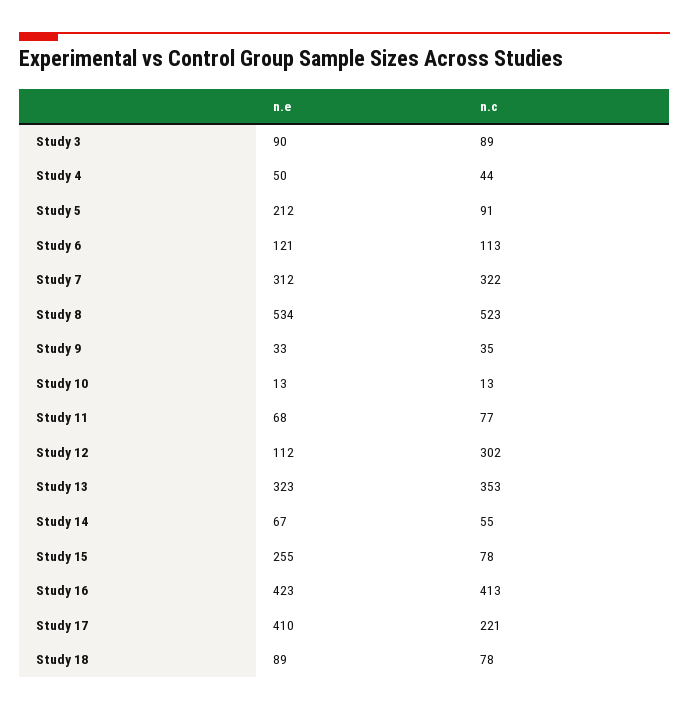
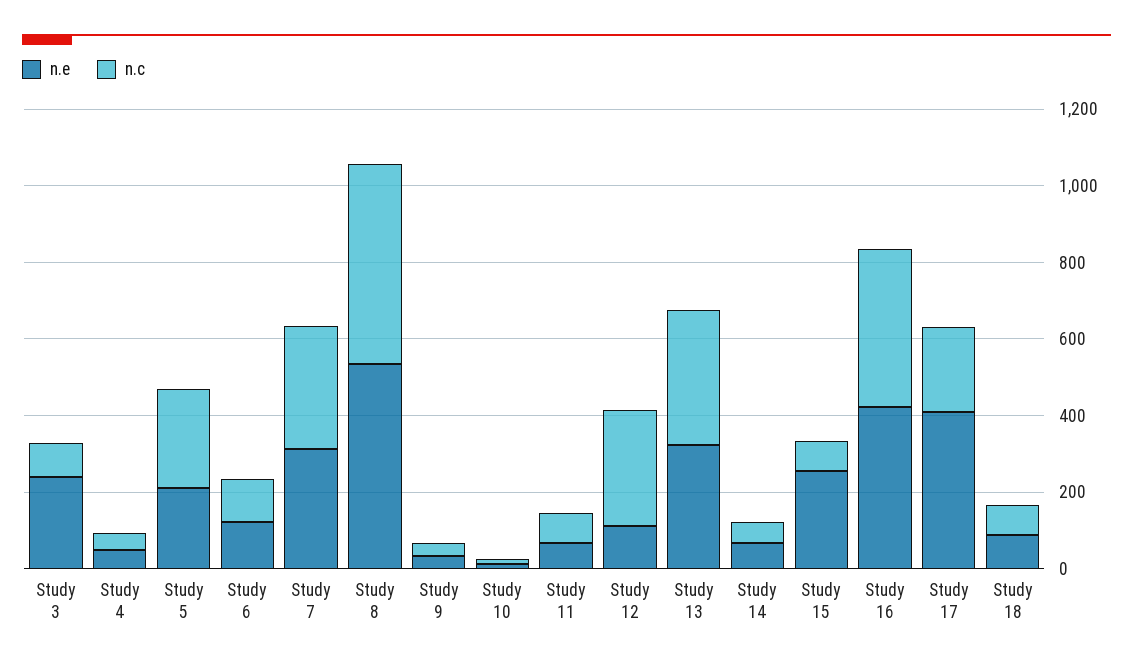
n.e, Study 3: 90 -> 250
n.c, Study 5: 91 -> 250

